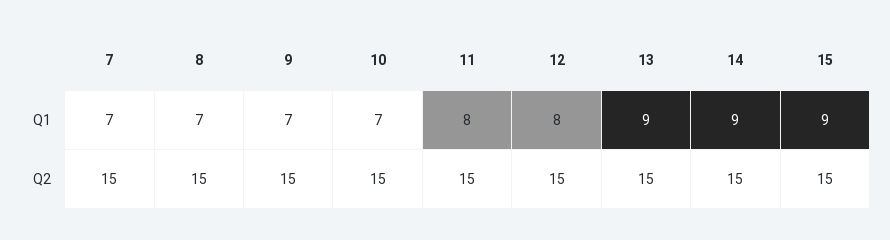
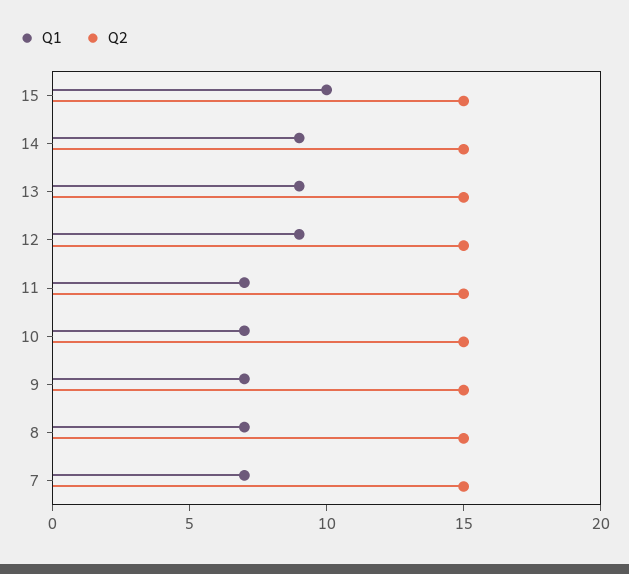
Q1, 11: 8 -> 7
Q1, 12: 8 -> 9
Q1, 15: 9 -> 10

